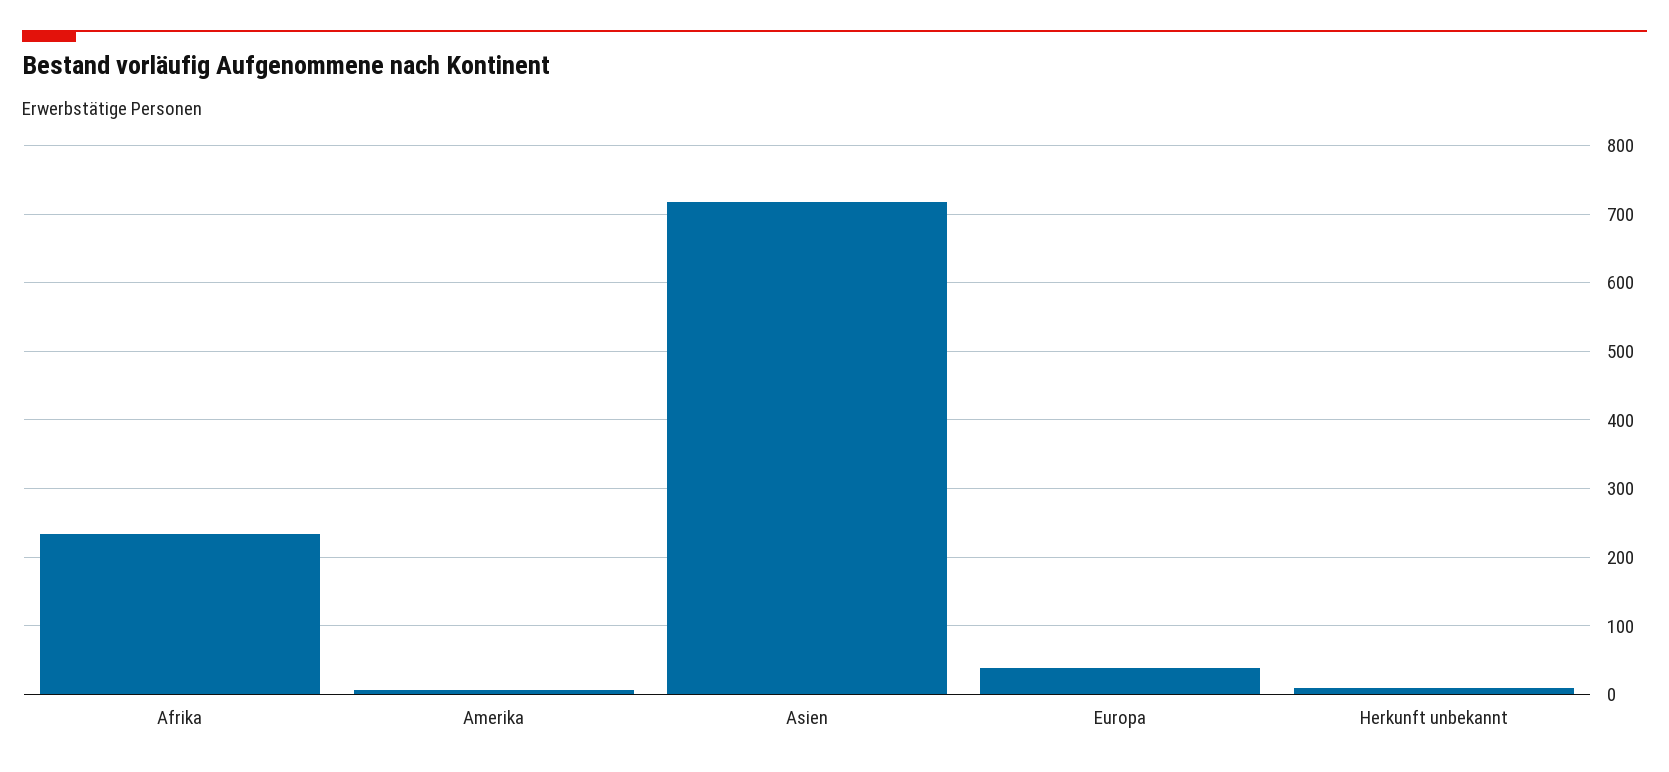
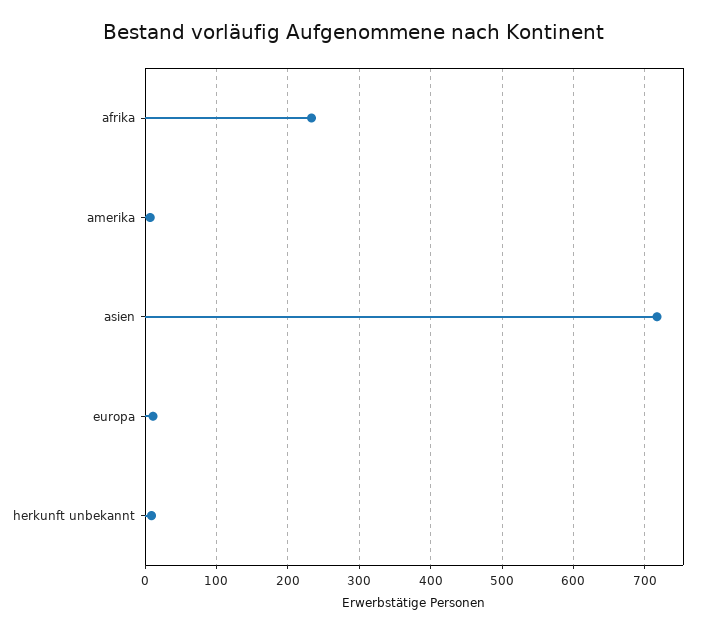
Europa: 40 -> 10

